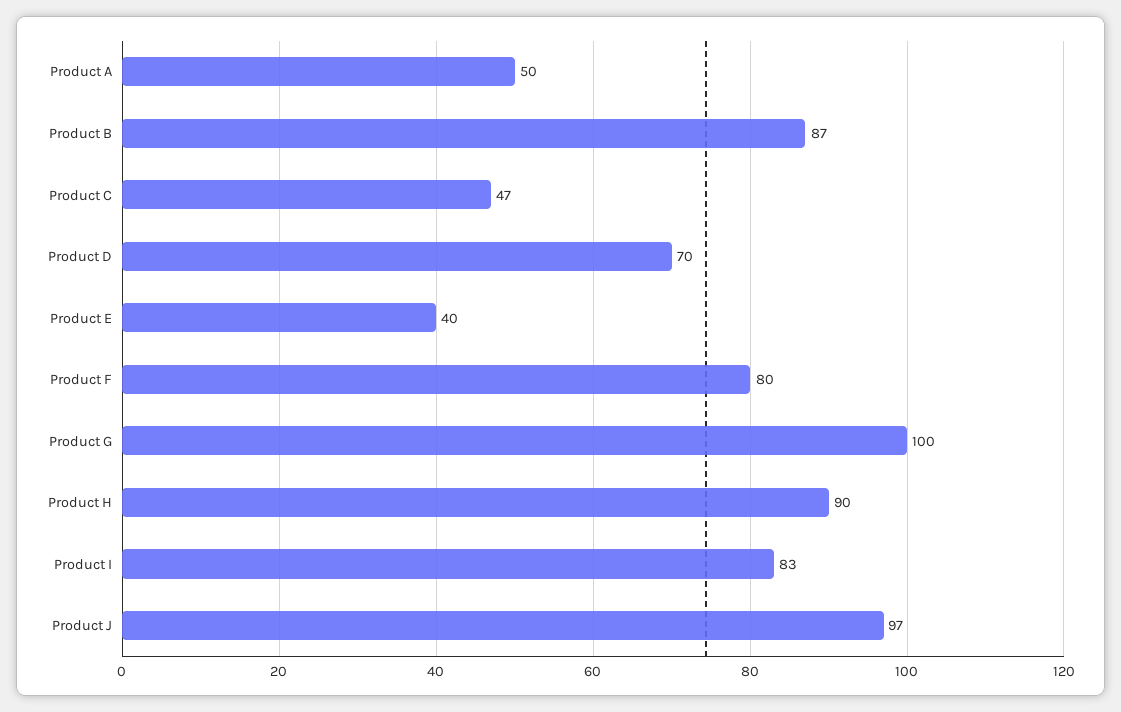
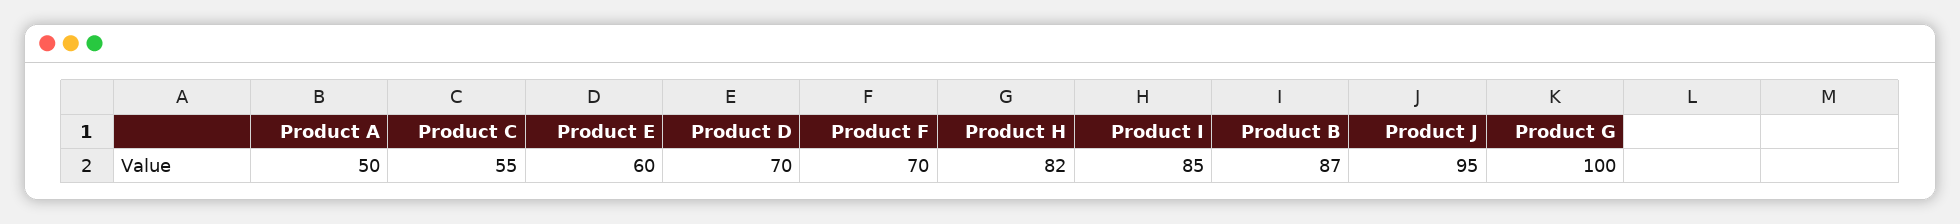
Product C: 47 -> 55
Product E: 40 -> 60
Product F: 80 -> 70
Product H: 90 -> 82
Product I: 83 -> 85
Product J: 97 -> 95

